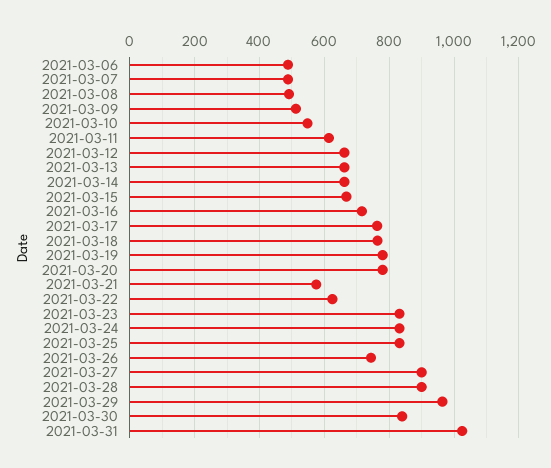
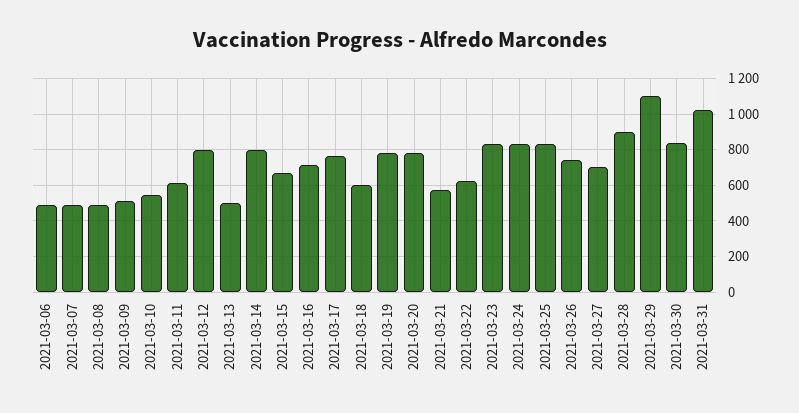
2021-03-12: 660 -> 800
2021-03-13: 660 -> 500
2021-03-14: 660 -> 800
2021-03-18: 760 -> 600
2021-03-27: 900 -> 700
2021-03-29: 960 -> 1100

